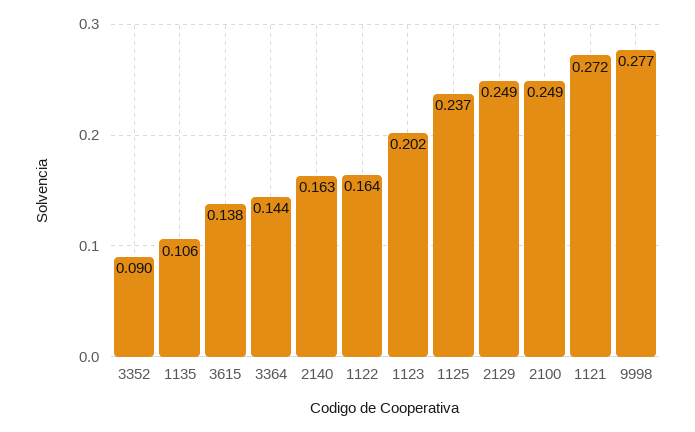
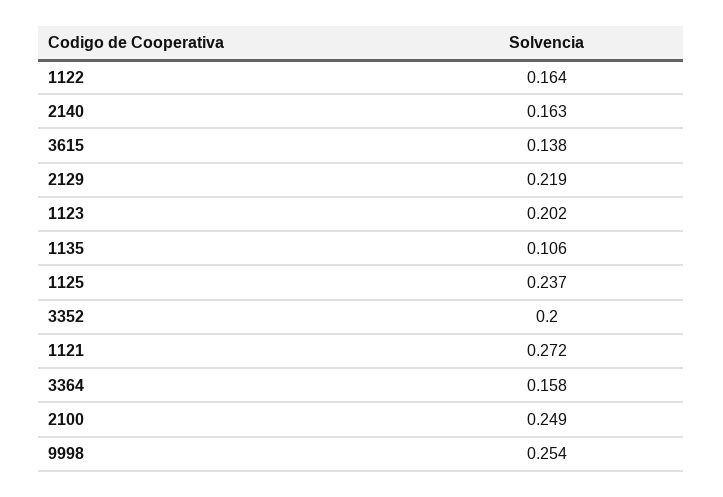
3352: 0.09 -> 0.2
3364: 0.144 -> 0.158
2129: 0.249 -> 0.219
9998: 0.277 -> 0.254

